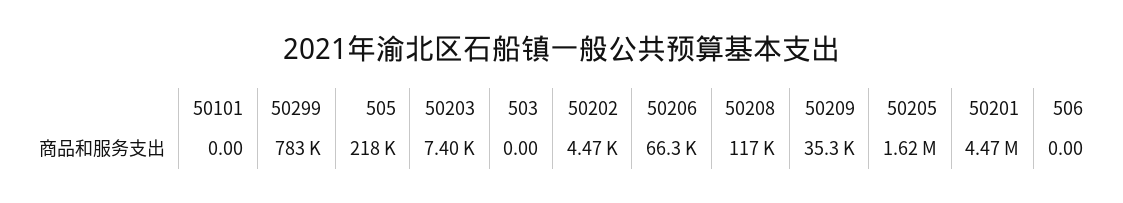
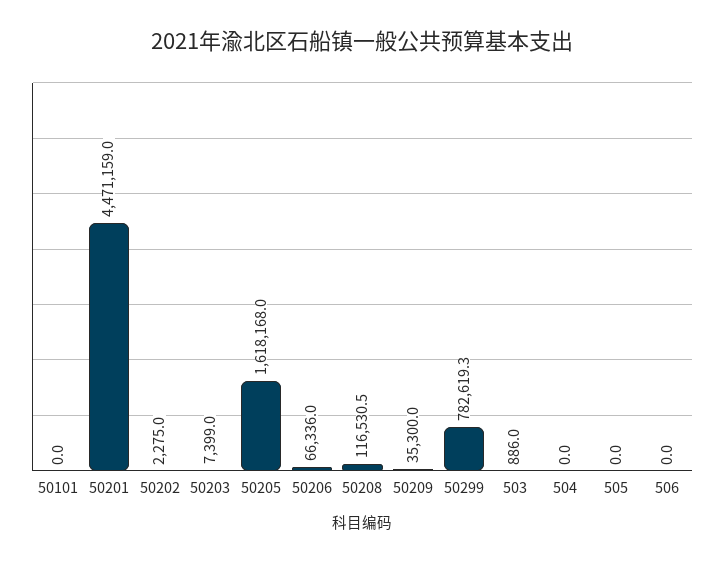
505: 218000 -> 0
503: 0 -> 886
50202: 4470 -> 2275
504: none -> 0

